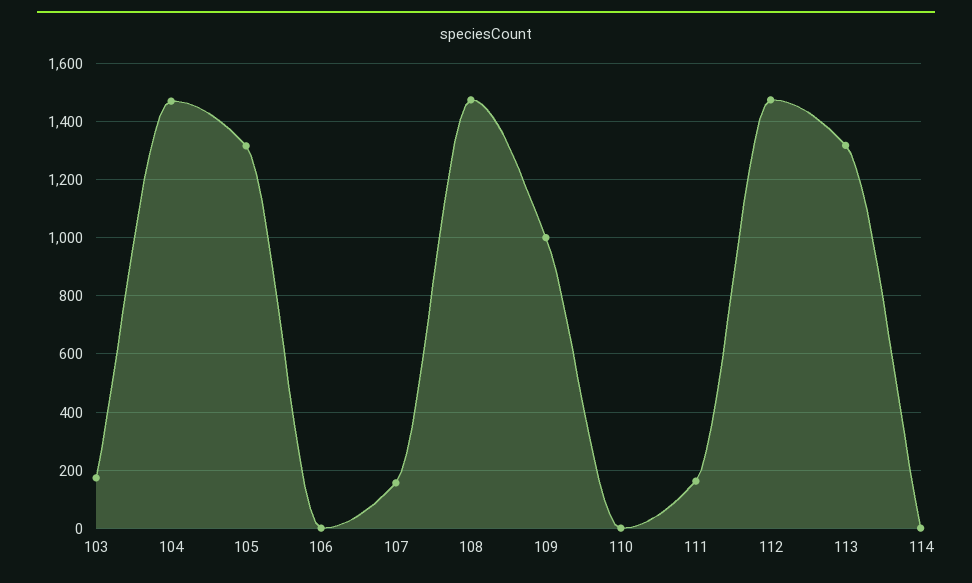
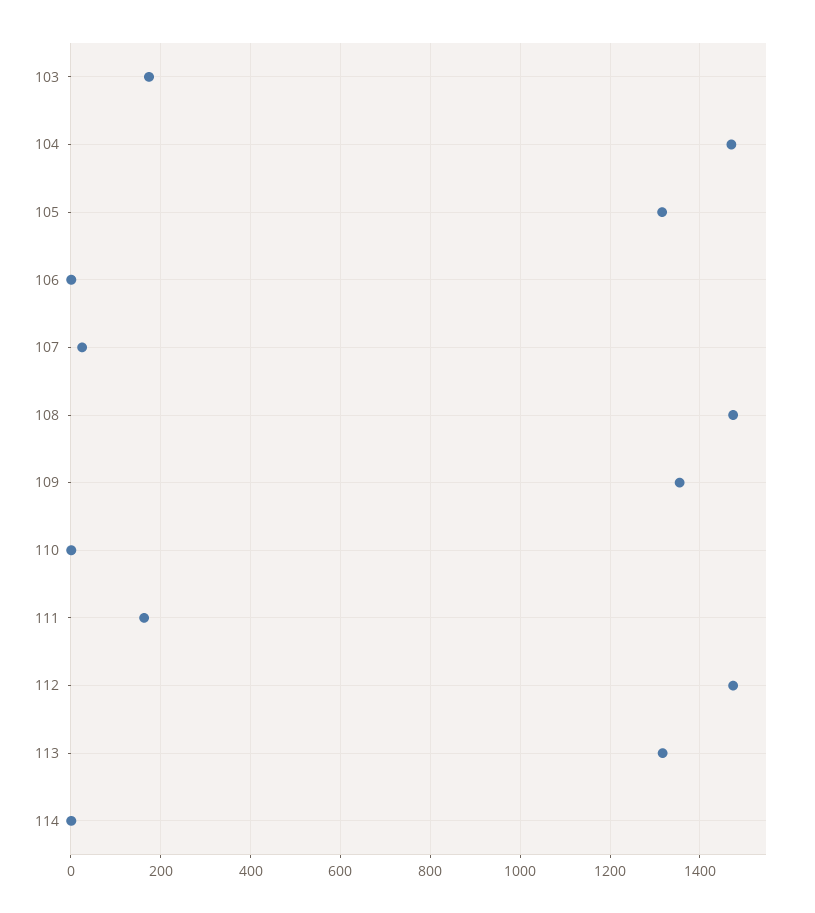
107: 150 -> 20
109: 1000 -> 1360

